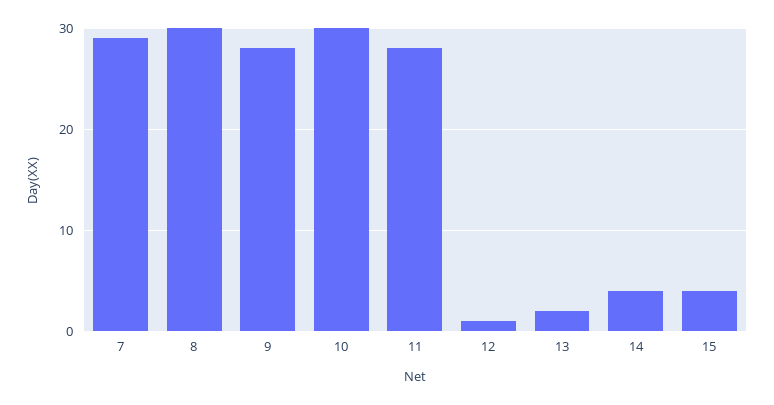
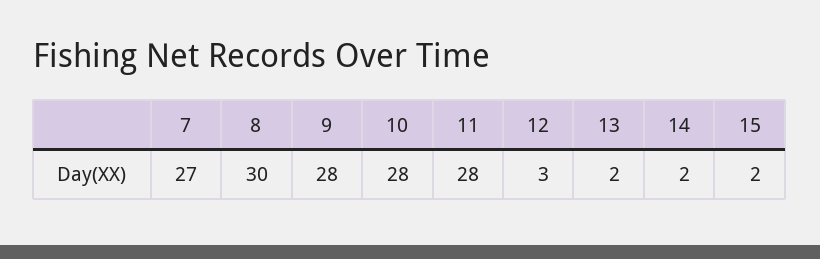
7: 29 -> 27
10: 30 -> 28
12: 1 -> 3
14: 4 -> 2
15: 4 -> 2

